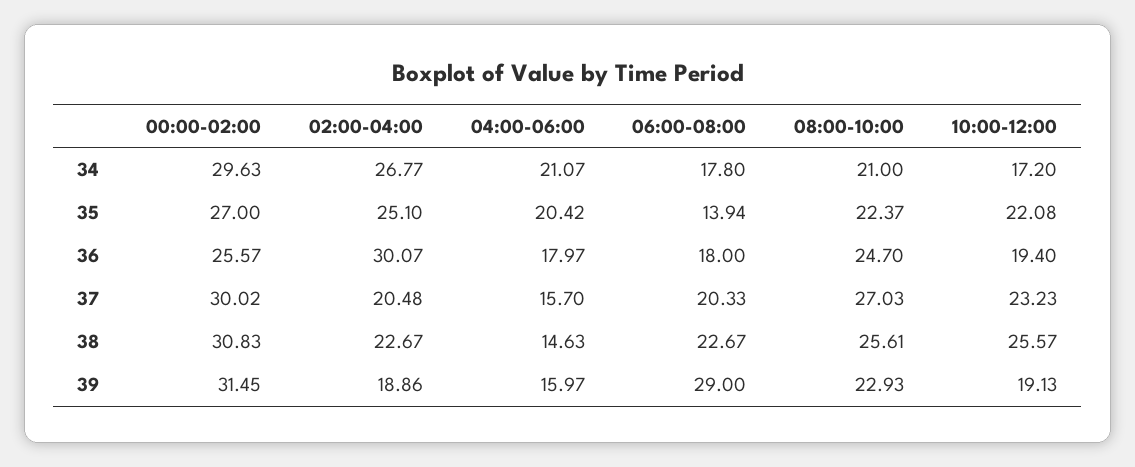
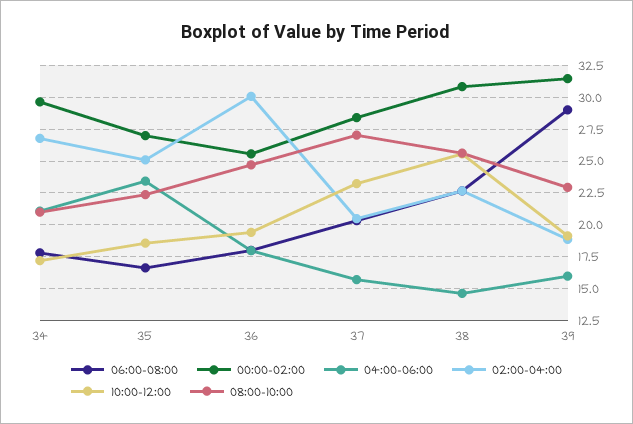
04:00-06:00, 35: 20.42 -> 23.5
06:00-08:00, 35: 13.94 -> 16.5
10:00-12:00, 35: 22.08 -> 18.5
00:00-02:00, 37: 30.02 -> 28.5

